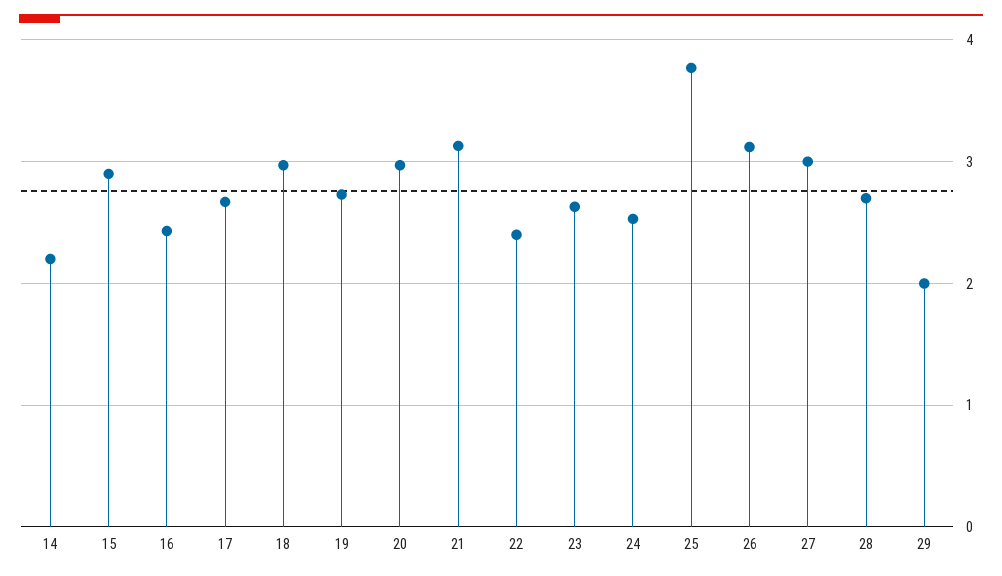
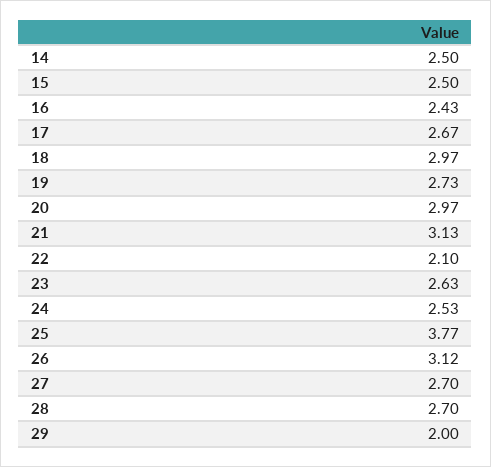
14: 2.2 -> 2.5
15: 2.9 -> 2.5
22: 2.4 -> 2.1
27: 3 -> 2.7

